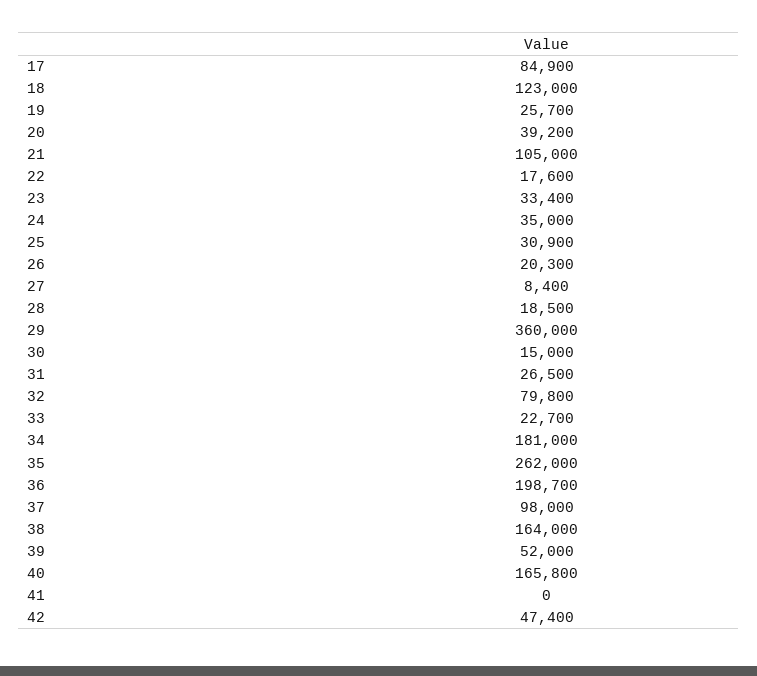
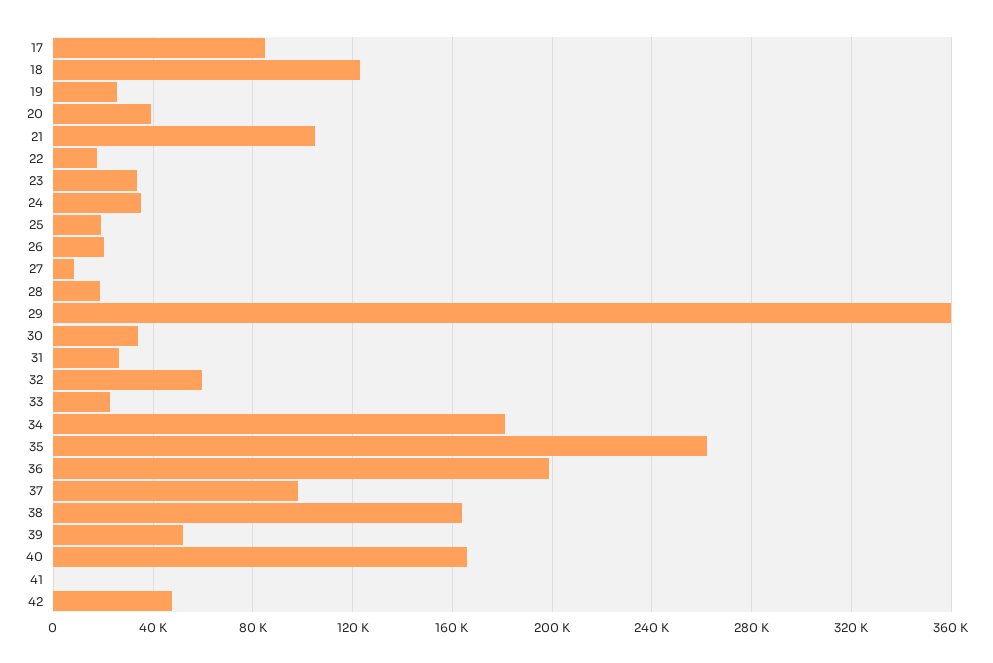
25: 30900 -> 20000
30: 15000 -> 35000
32: 79800 -> 60000

